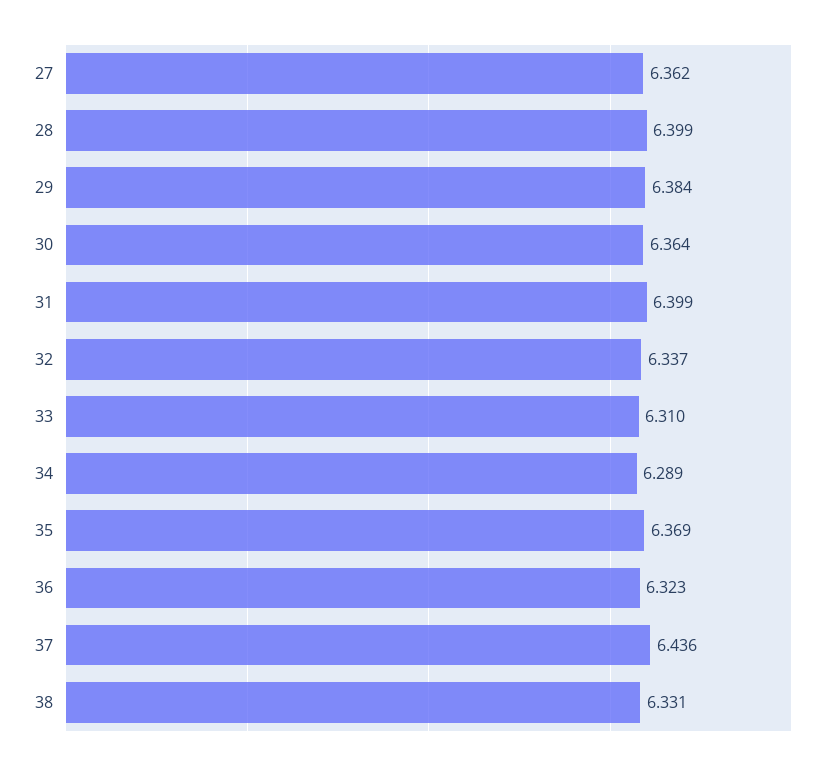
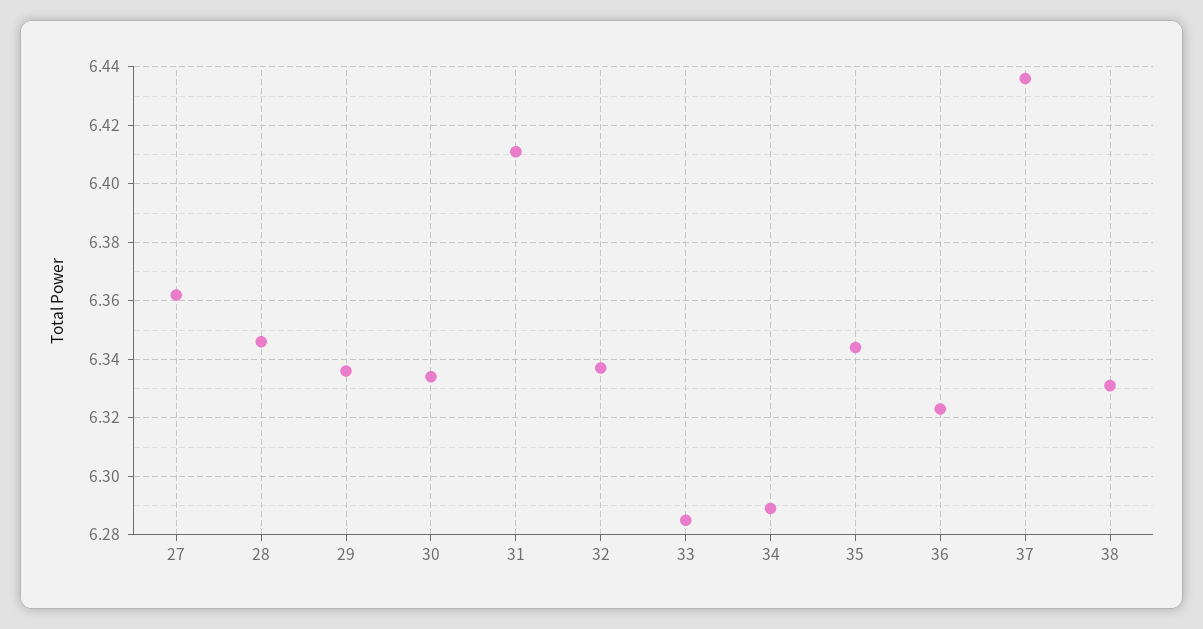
28: 6.399 -> 6.345
29: 6.384 -> 6.335
30: 6.364 -> 6.335
31: 6.399 -> 6.41
33: 6.31 -> 6.285
35: 6.369 -> 6.345

